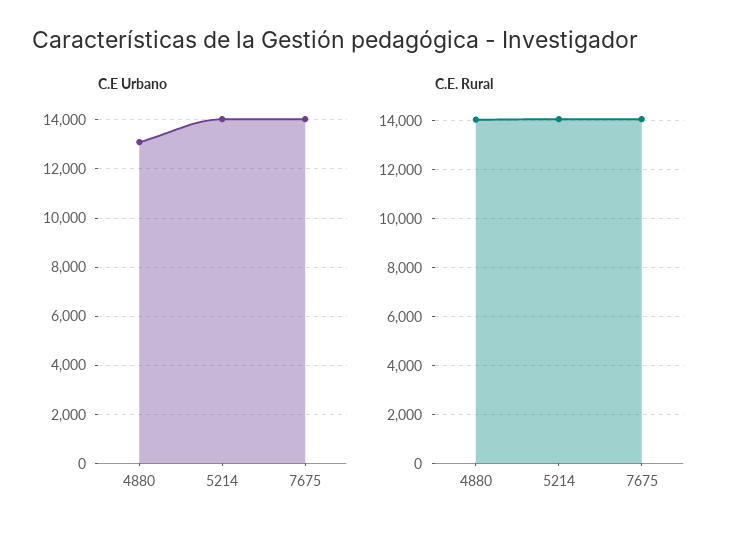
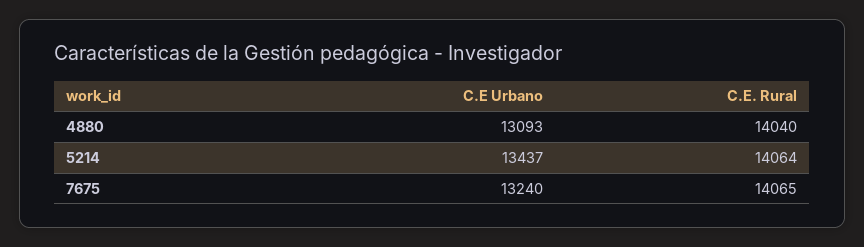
C.E Urbano, 5214: 14000 -> 13437
C.E Urbano, 7675: 14000 -> 13240

